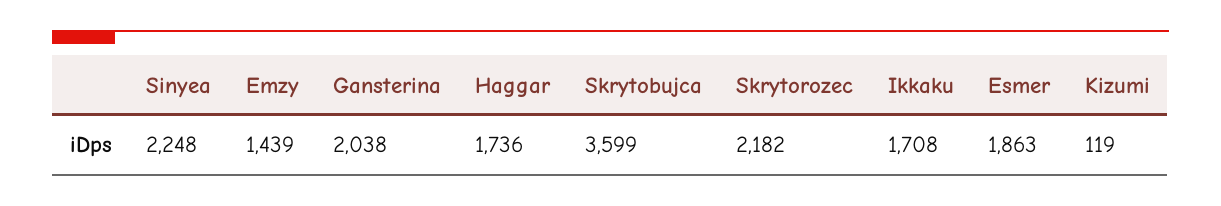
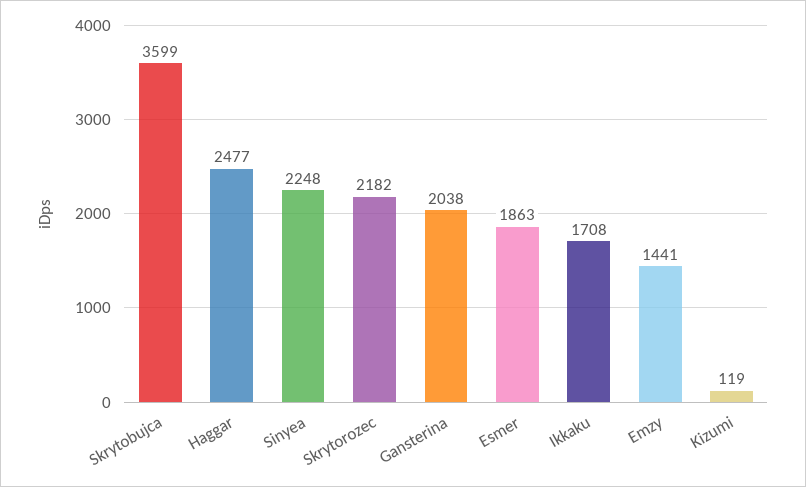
Emzy: 1439 -> 1441
Haggar: 1736 -> 2477

